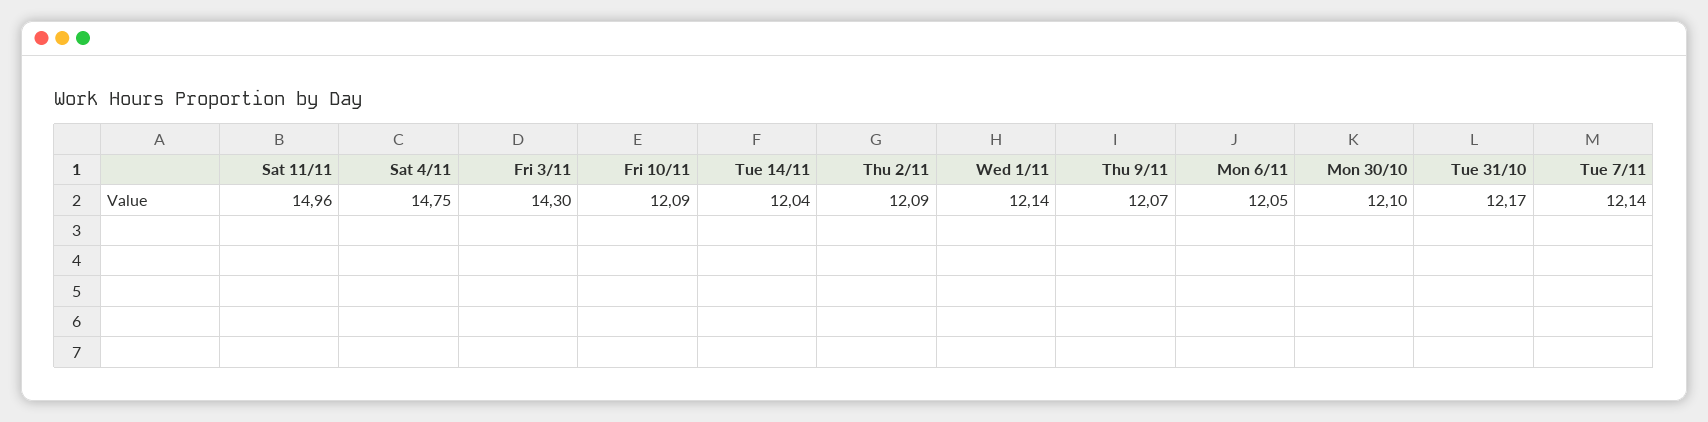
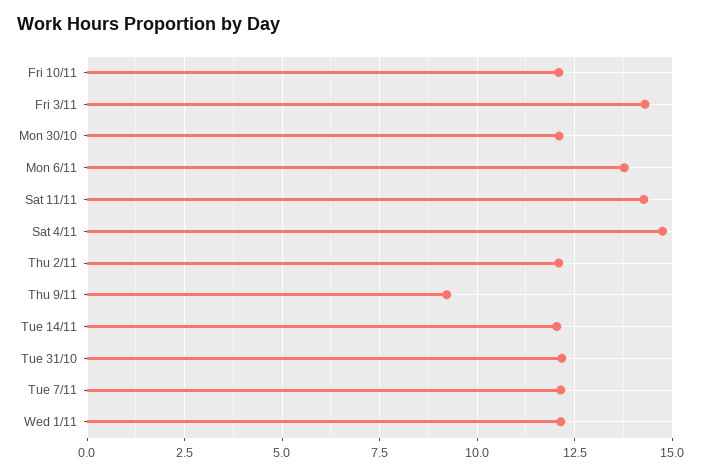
Sat 11/11: 14.96 -> 14.25
Thu 9/11: 12.07 -> 9.25
Mon 6/11: 12.05 -> 13.75

